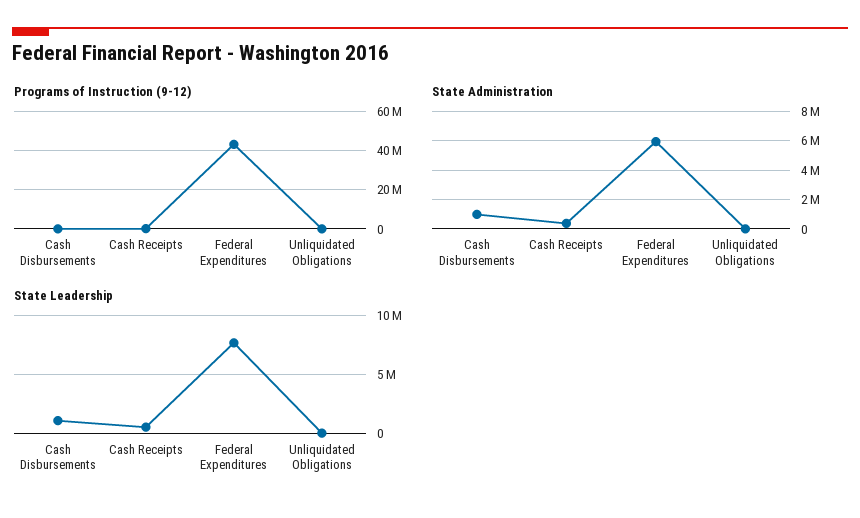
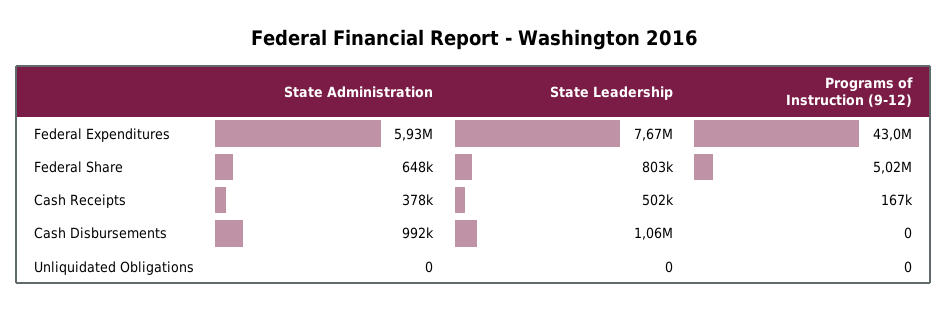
State Administration, Federal Share: none -> 648000
State Leadership, Federal Share: none -> 803000
Programs of Instruction (9-12), Federal Share: none -> 5020000

